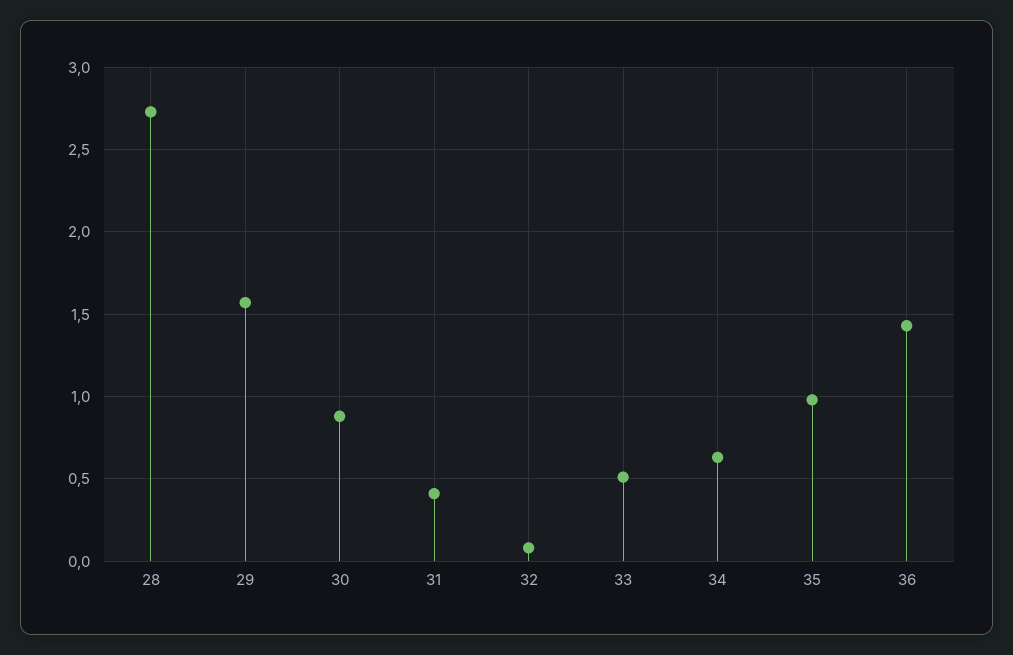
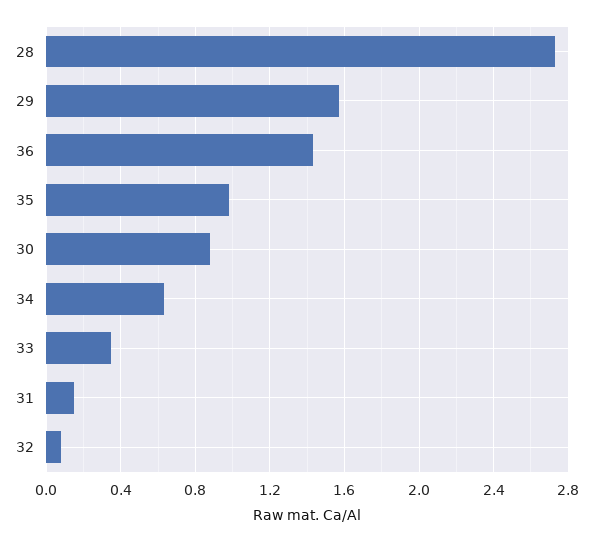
31: 0.4 -> 0.15
33: 0.5 -> 0.35

